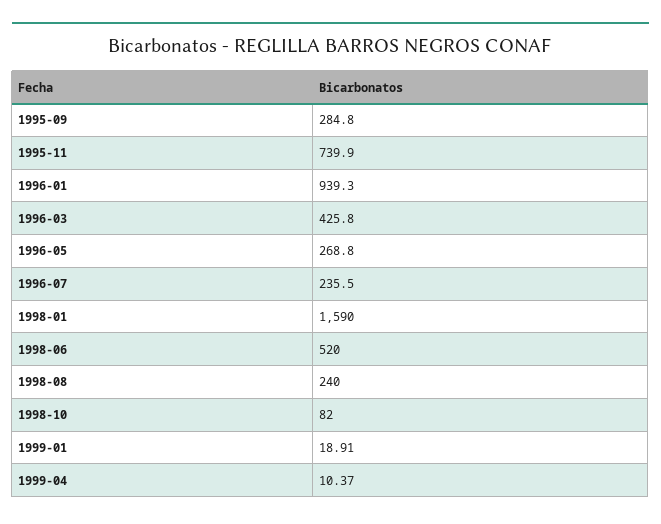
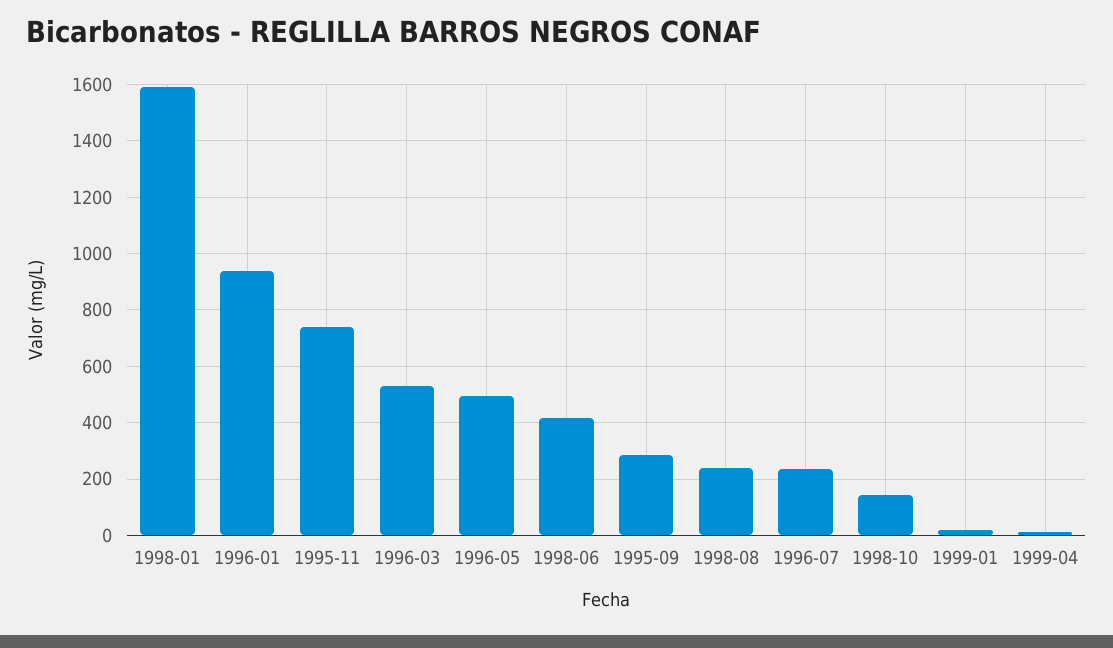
1996-03: 425.8 -> 525
1996-05: 268.8 -> 500
1998-06: 520 -> 425
1998-10: 82 -> 150

